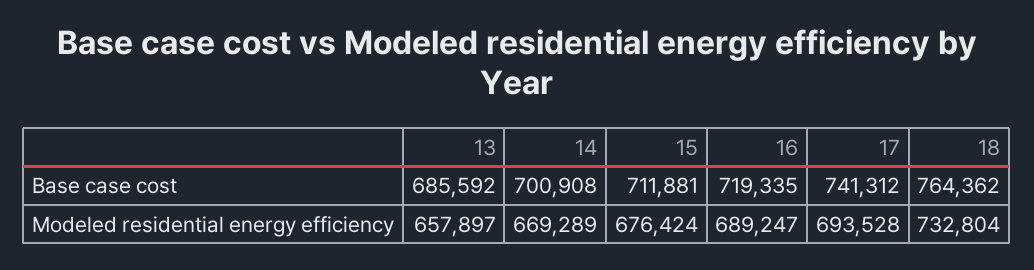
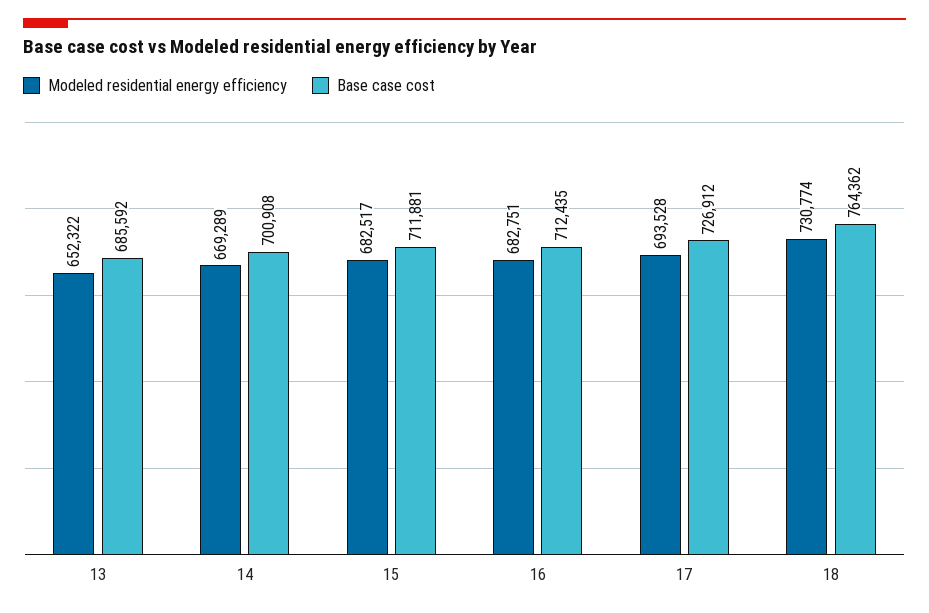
Base case cost, 16: 719335 -> 712435
Base case cost, 17: 741312 -> 726912
Modeled residential energy efficiency, 13: 657897 -> 652322
Modeled residential energy efficiency, 15: 676424 -> 682517
Modeled residential energy efficiency, 16: 689247 -> 682751
Modeled residential energy efficiency, 18: 732804 -> 730774

